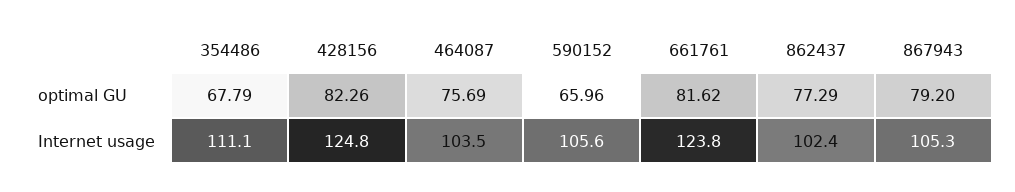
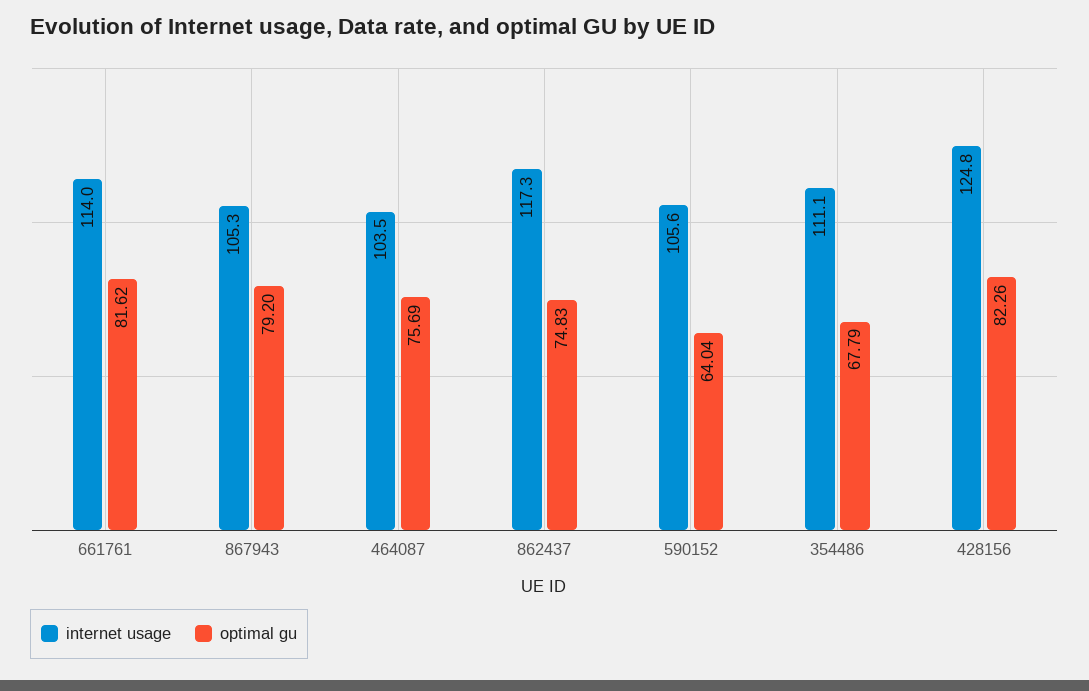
optimal GU, 590152: 65.96 -> 64.04
optimal GU, 862437: 77.29 -> 74.83
Internet usage, 661761: 123.8 -> 114
Internet usage, 862437: 102.4 -> 117.3

